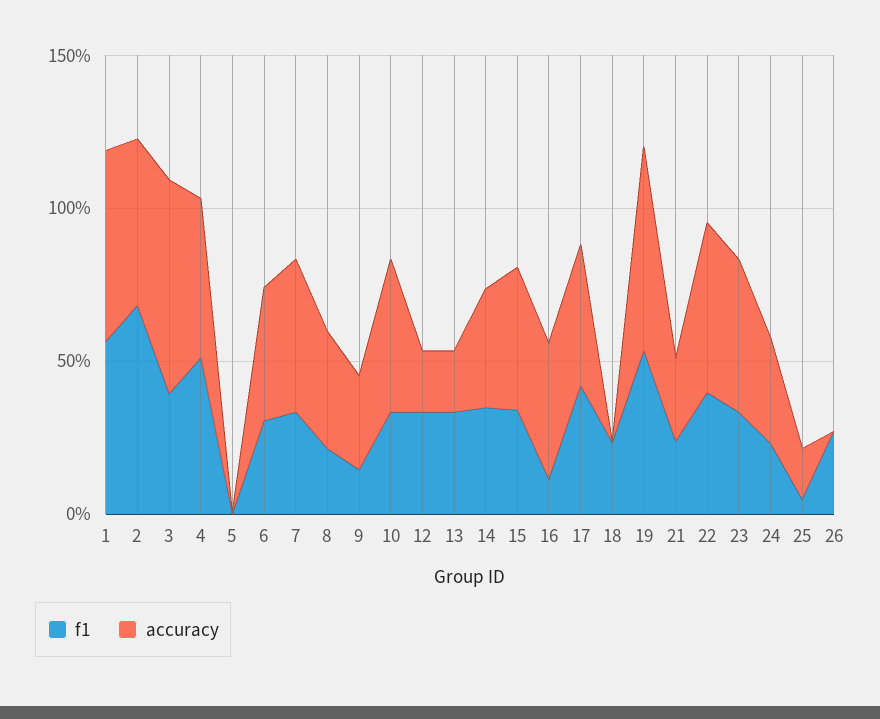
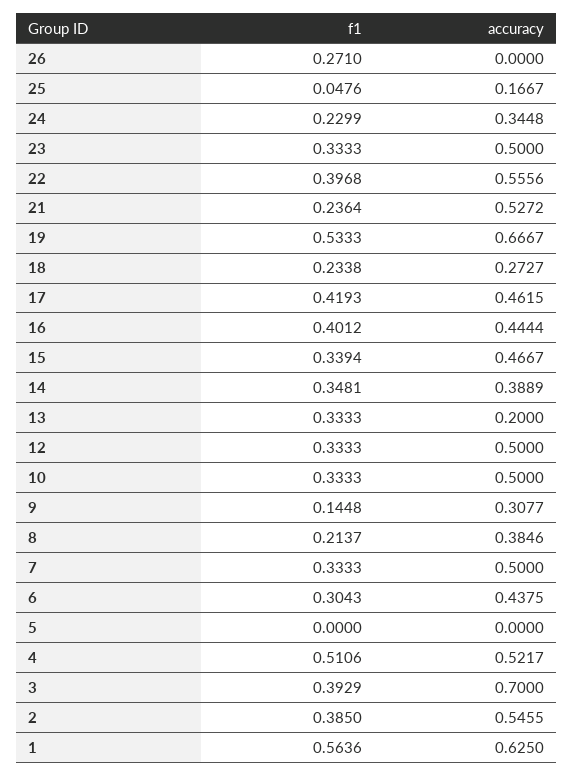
f1, 2: 0.7 -> 0.385
accuracy, 12: 0.2 -> 0.5
f1, 16: 0.1 -> 0.4012
accuracy, 18: 0 -> 0.2727
accuracy, 21: 0.3 -> 0.5272

